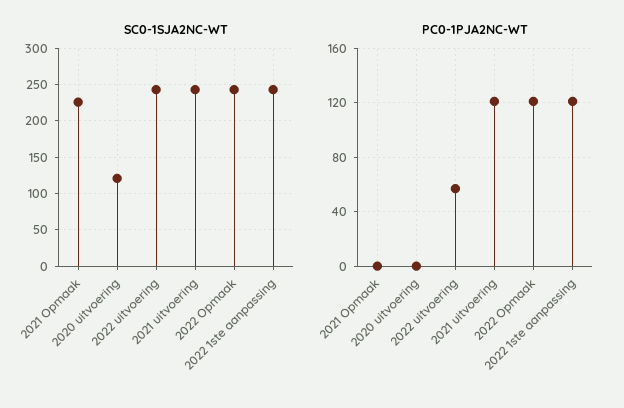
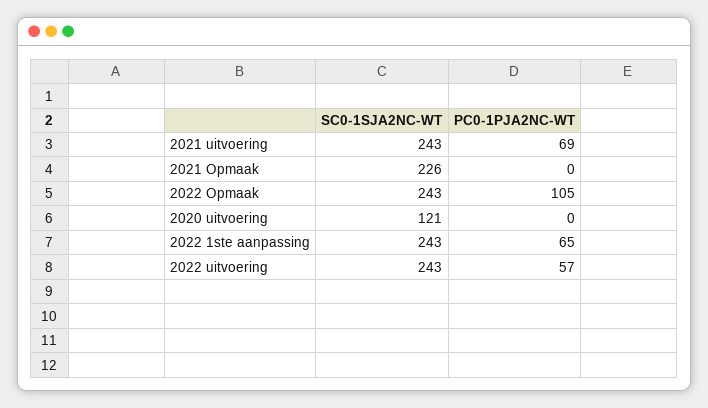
PC0-1PJA2NC-WT, 2021 uitvoering: 120 -> 69
PC0-1PJA2NC-WT, 2022 Opmaak: 120 -> 105
PC0-1PJA2NC-WT, 2022 1ste aanpassing: 120 -> 65

